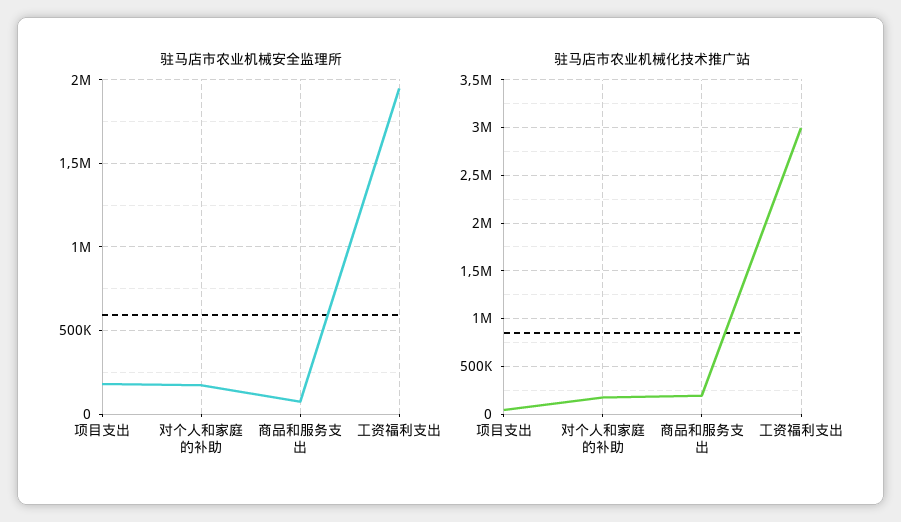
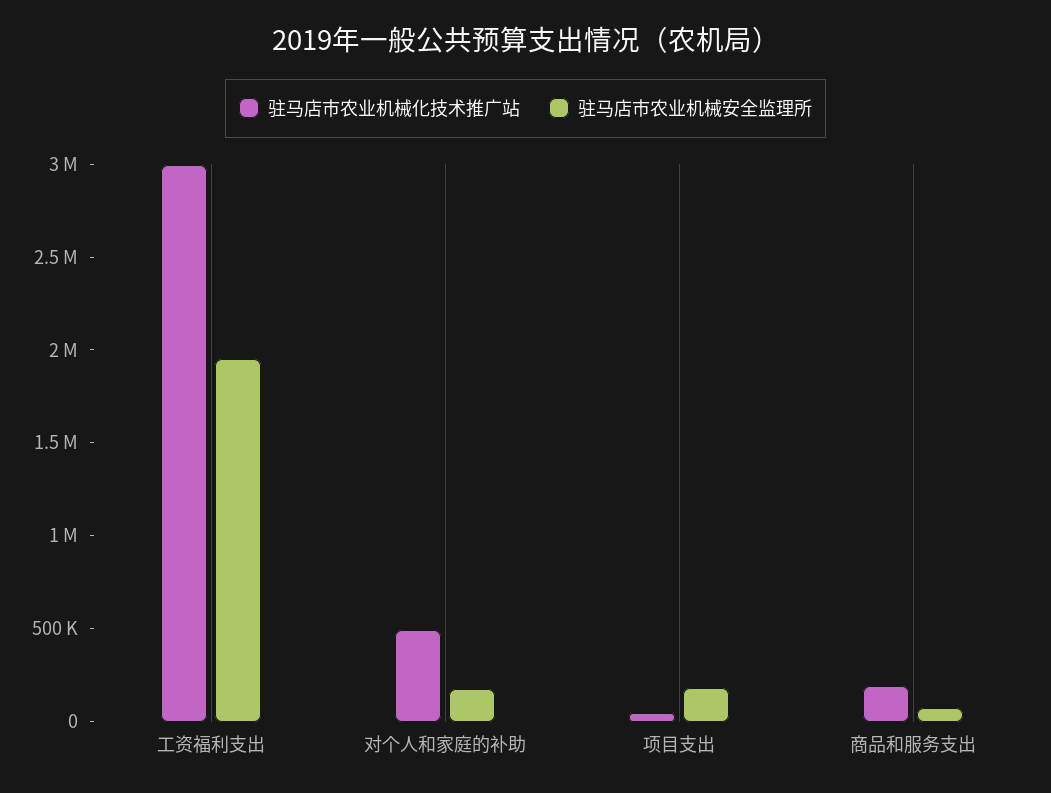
驻马店市农业机械化技术推广站, 对个人和家庭的补助: 200000 -> 500000

